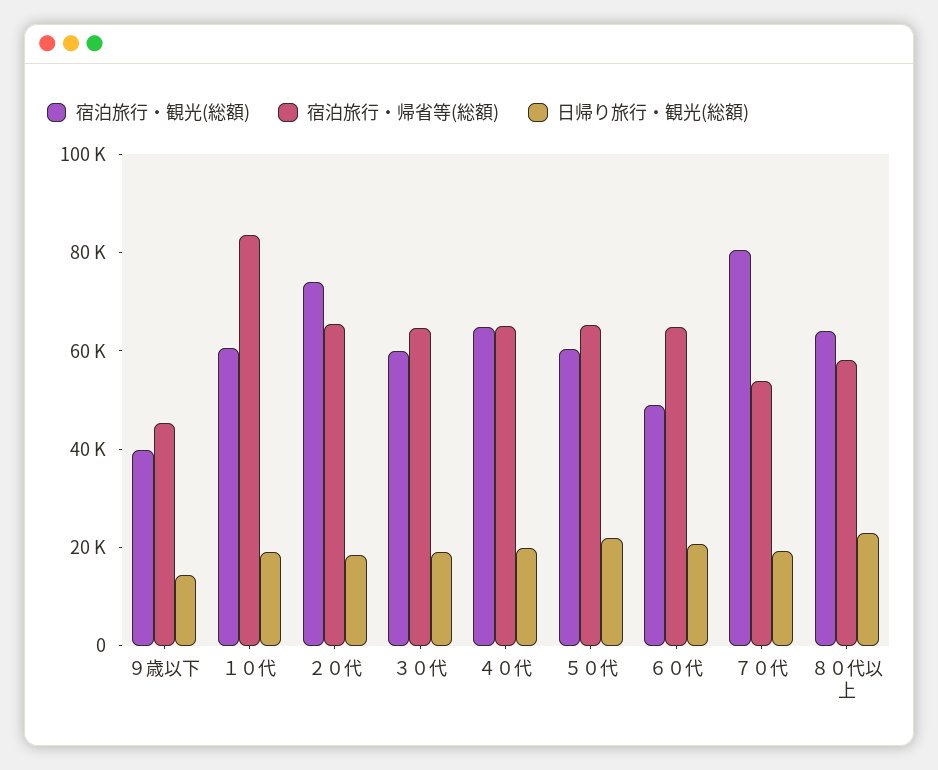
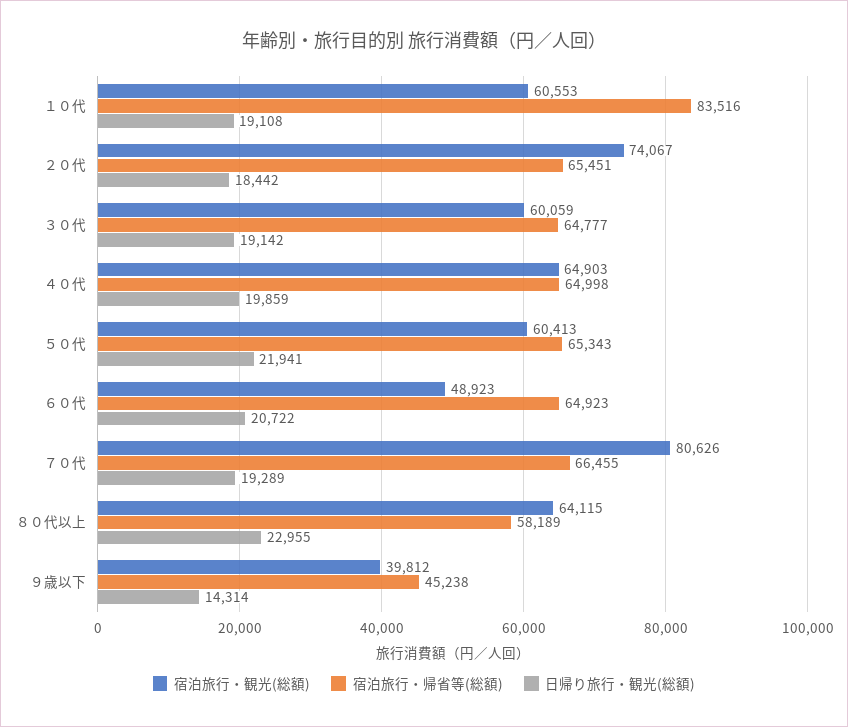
宿泊旅行・帰省等(総額), ７０代: 55000 -> 66455

